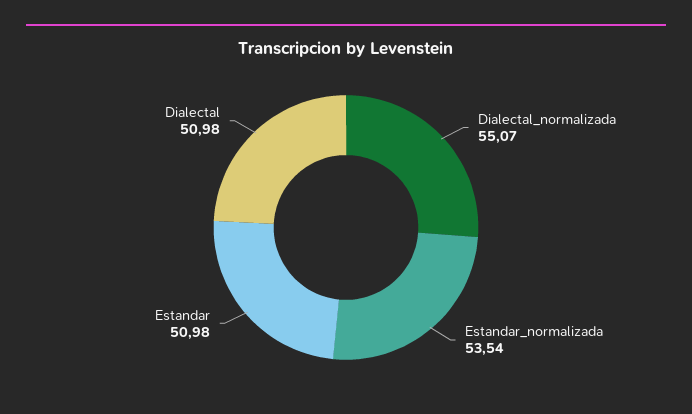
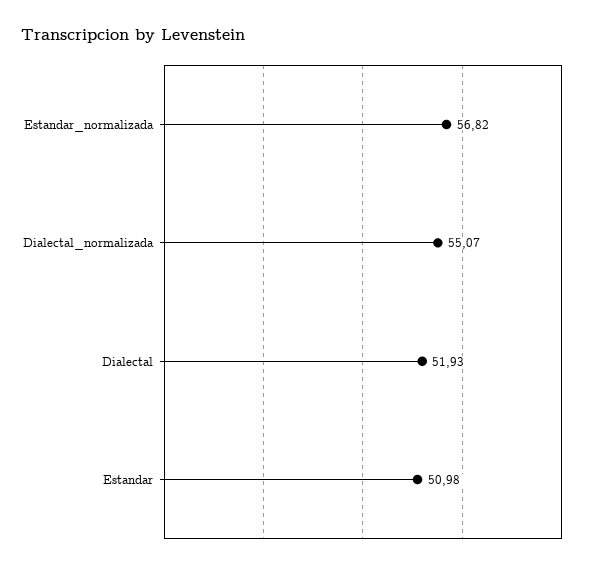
Estandar_normalizada: 53.54 -> 56.82
Dialectal: 50.98 -> 51.93

